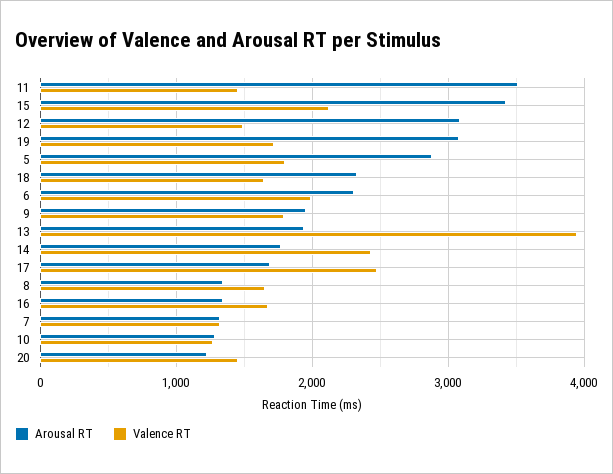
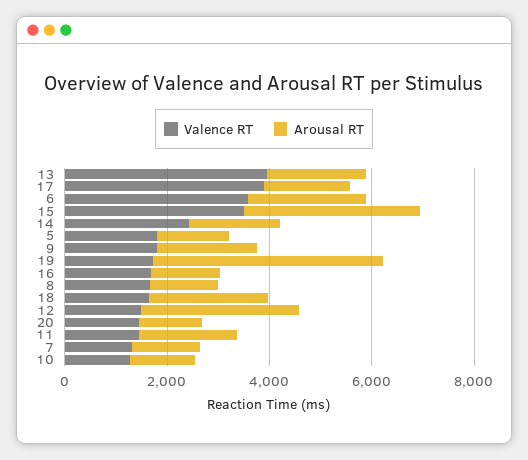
Arousal RT, 11: 3500 -> 2000
Valence RT, 15: 2100 -> 3500
Arousal RT, 19: 3100 -> 4500
Arousal RT, 5: 2900 -> 1500
Valence RT, 6: 2000 -> 3500
Valence RT, 17: 2500 -> 4000

